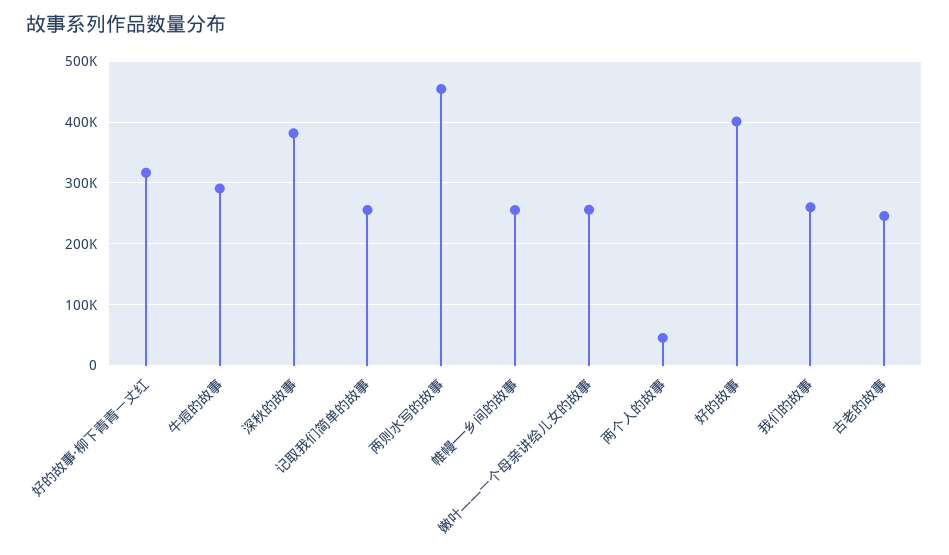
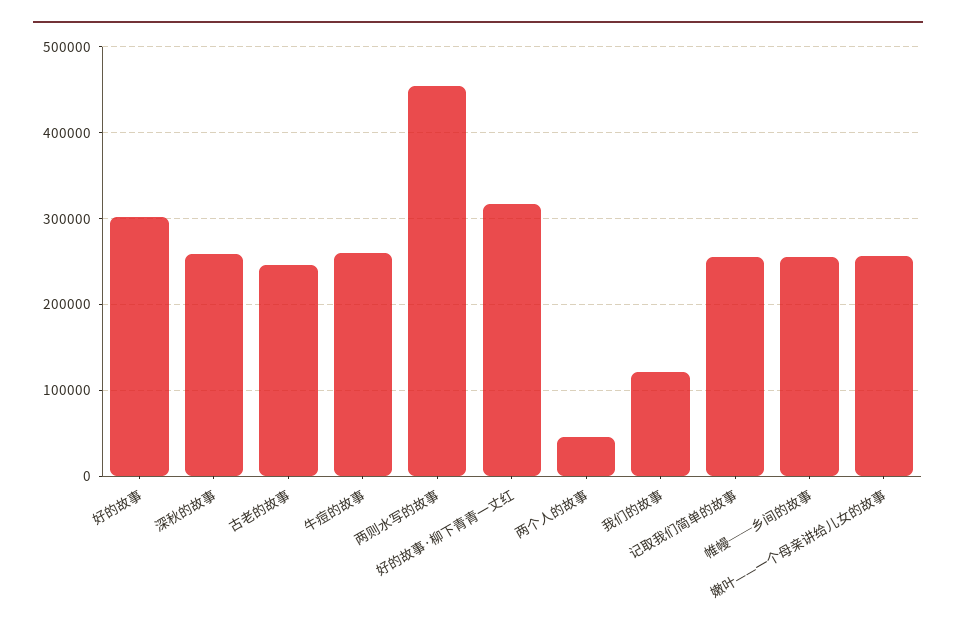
牛痘的故事: 290000 -> 260000
深秋的故事: 380000 -> 260000
好的故事: 400000 -> 300000
我们的故事: 260000 -> 120000

